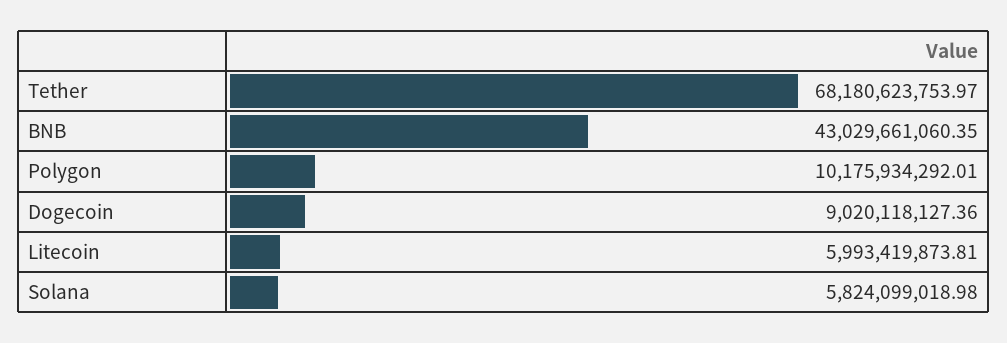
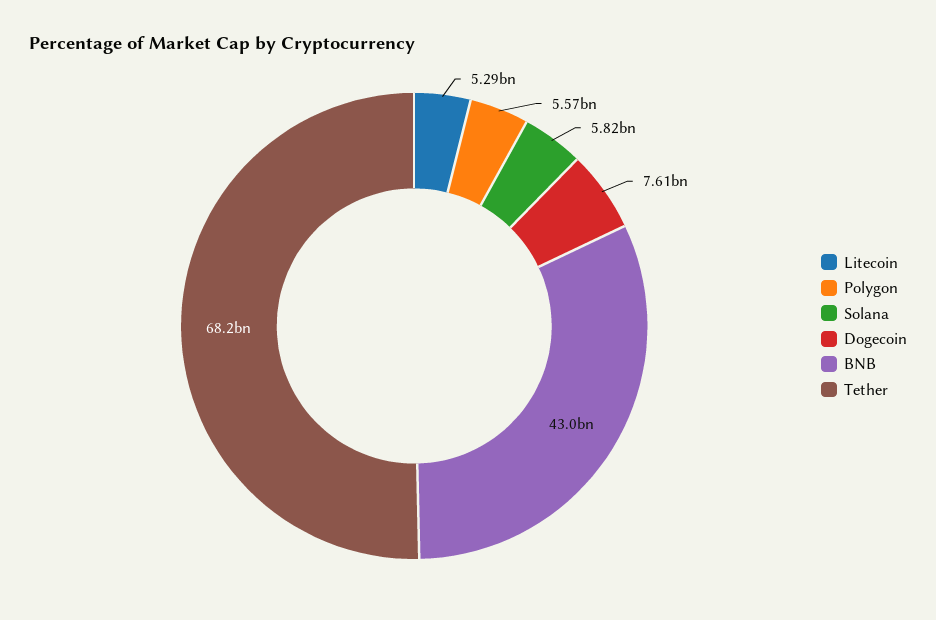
Polygon: 10175934292.01 -> 5570000000
Dogecoin: 9020118127.36 -> 7610000000
Litecoin: 5993419873.81 -> 5290000000

